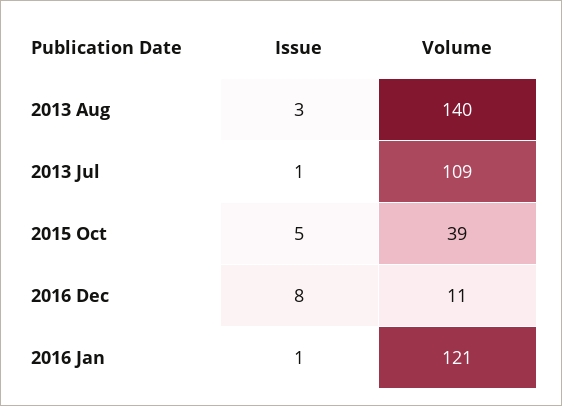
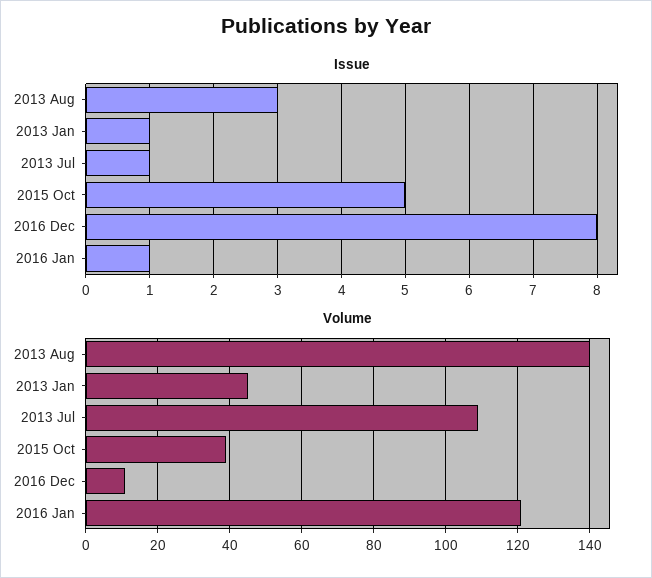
Issue, 2013 Jan: none -> 1
Volume, 2013 Jan: none -> 45

